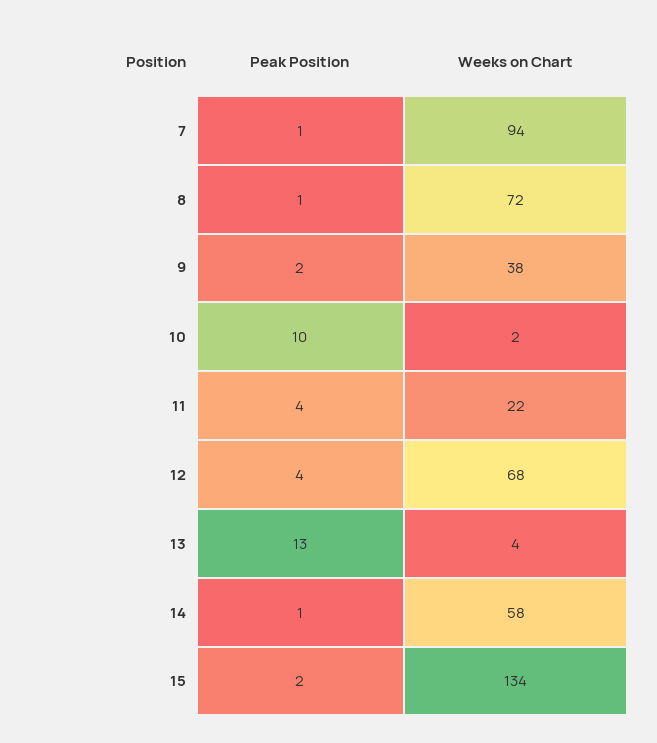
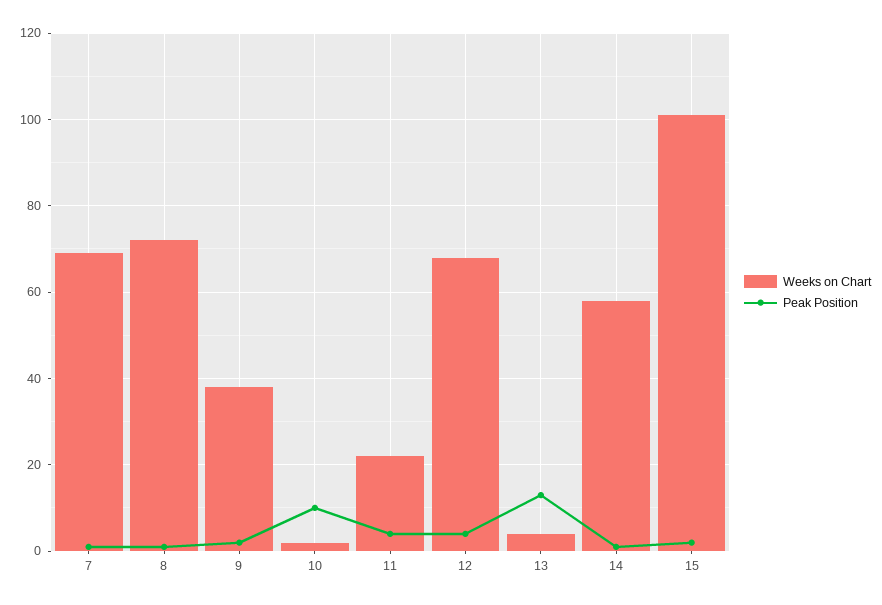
Weeks on Chart, 7: 94 -> 70
Weeks on Chart, 15: 134 -> 100

